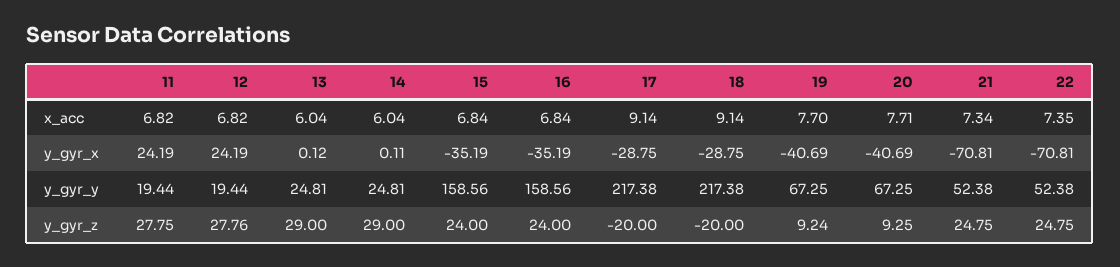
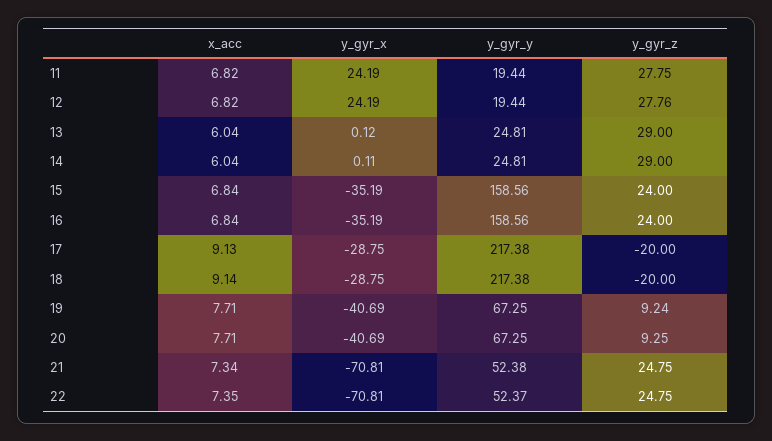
17, x_acc: 9.14 -> 9.13
19, x_acc: 7.7 -> 7.71
22, y_gyr_y: 52.38 -> 52.37

